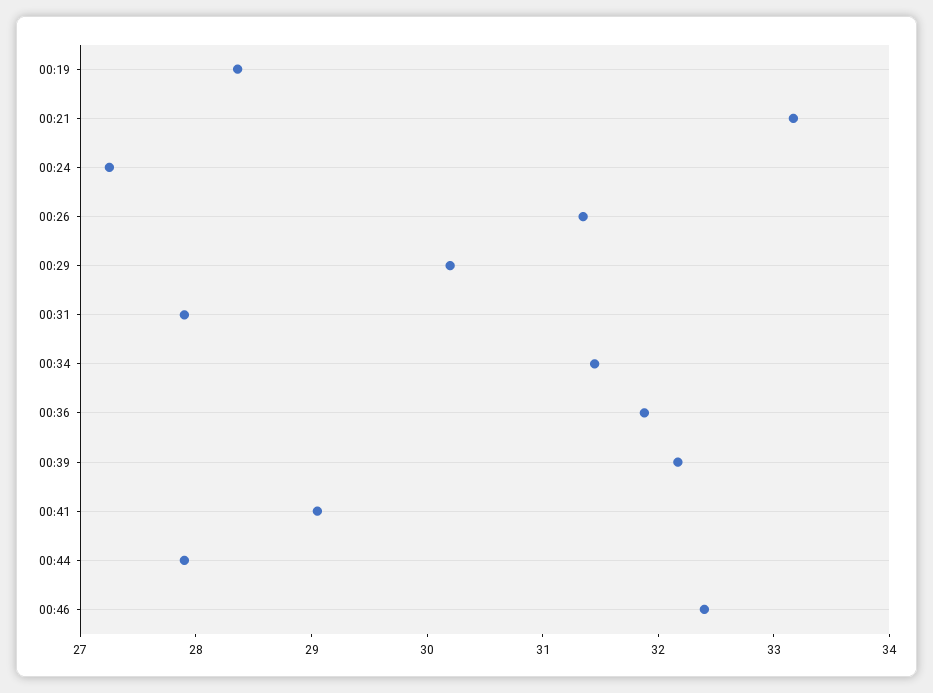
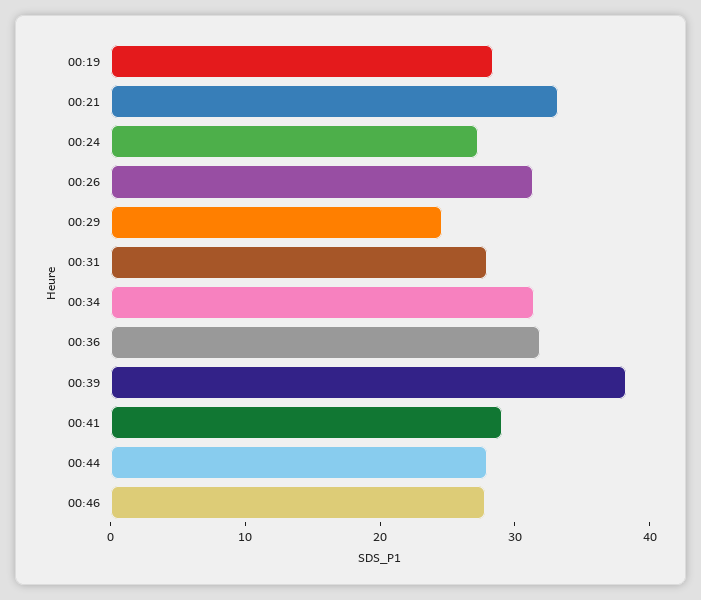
00:29: 30.2 -> 24
00:39: 32.2 -> 38
00:46: 32.4 -> 28

